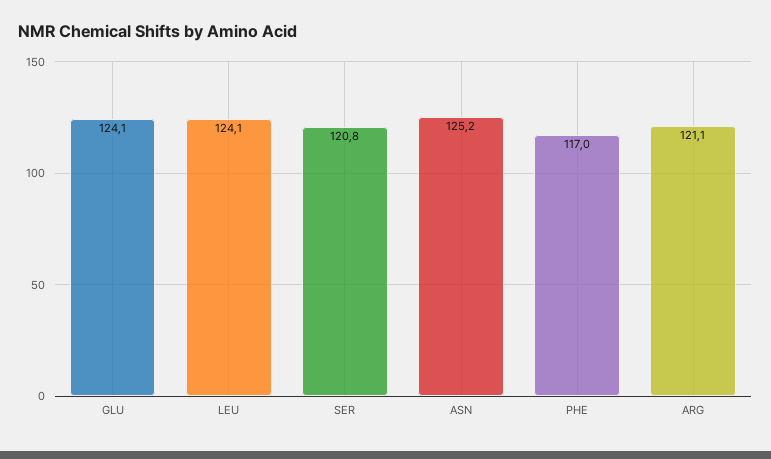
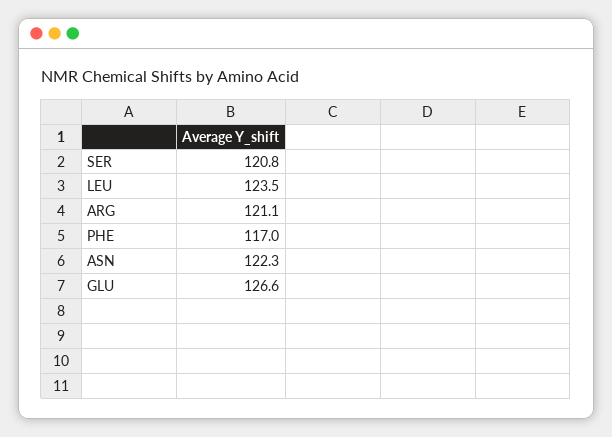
GLU: 124.1 -> 126.6
LEU: 124.1 -> 123.5
ASN: 125.2 -> 122.3

